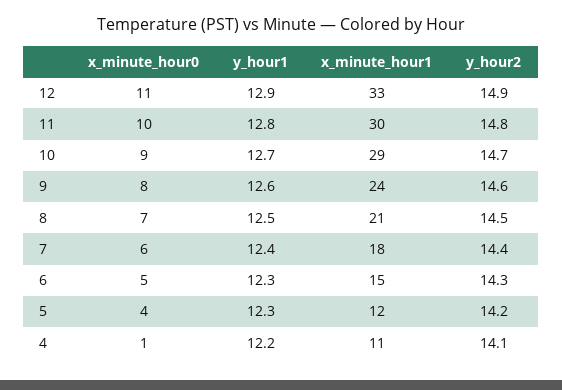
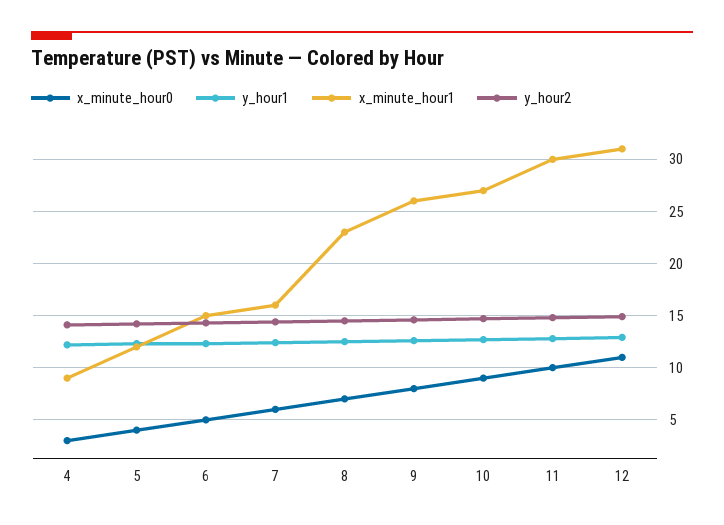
x_minute_hour1, 12: 33 -> 31
x_minute_hour1, 10: 29 -> 27
x_minute_hour1, 9: 24 -> 26
x_minute_hour1, 8: 21 -> 23
x_minute_hour1, 7: 18 -> 16
x_minute_hour0, 4: 1 -> 3
x_minute_hour1, 4: 11 -> 9

